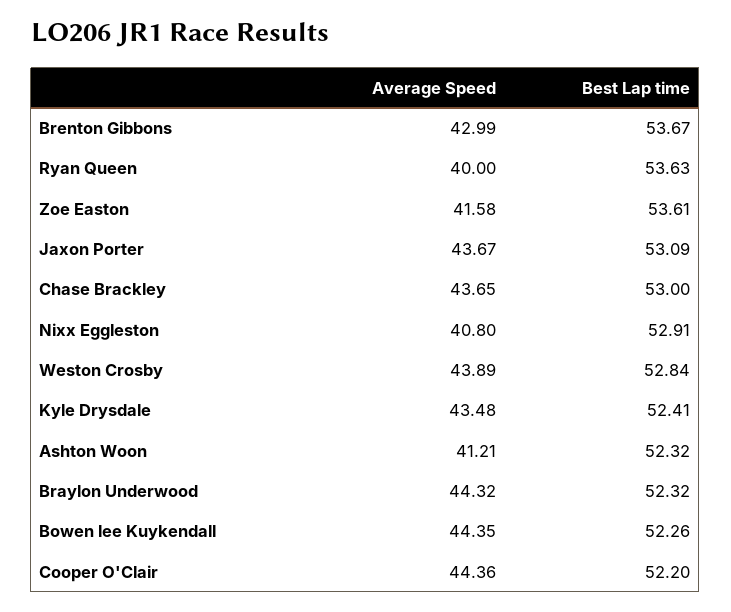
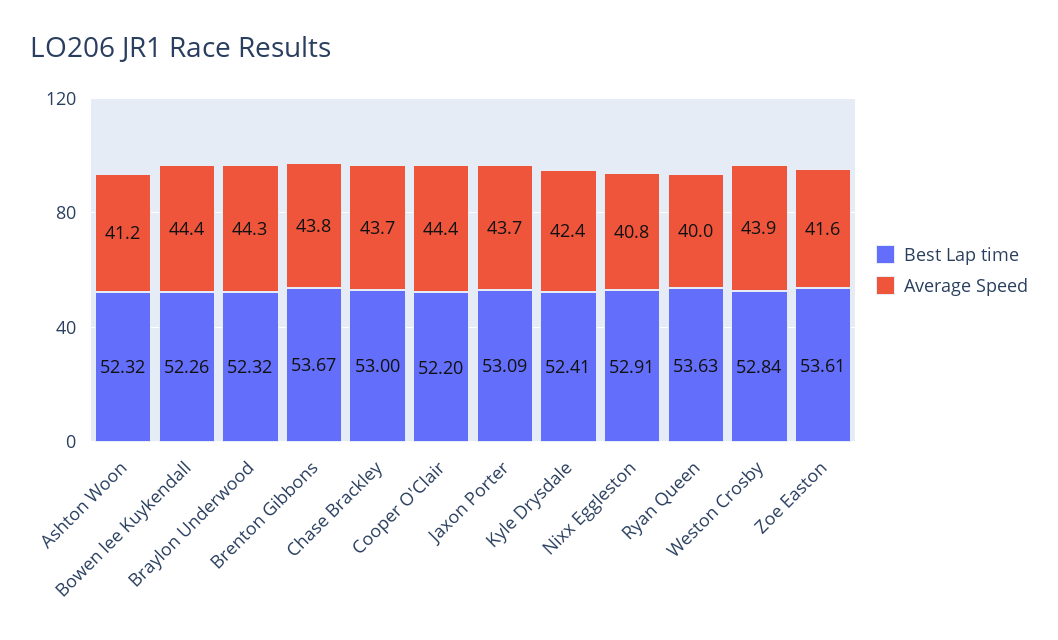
Average Speed, Brenton Gibbons: 42.99 -> 43.8
Average Speed, Kyle Drysdale: 43.48 -> 42.4

